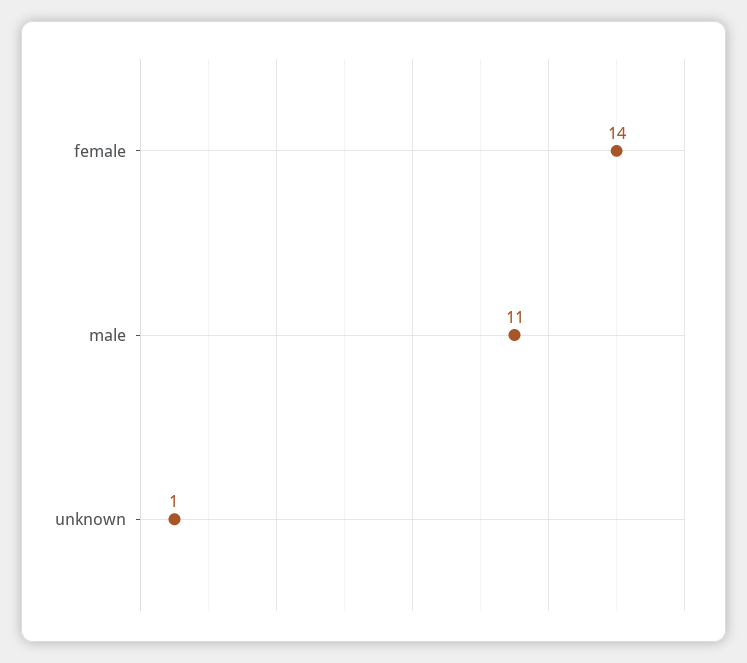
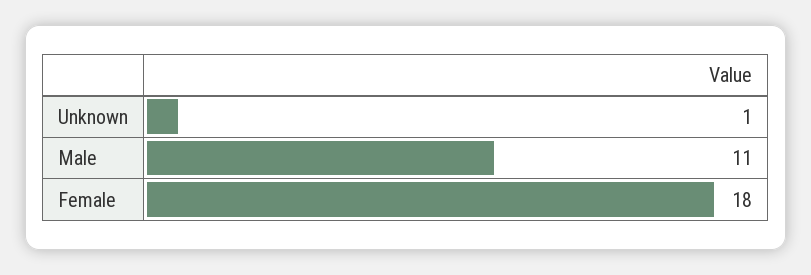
female: 14 -> 18

